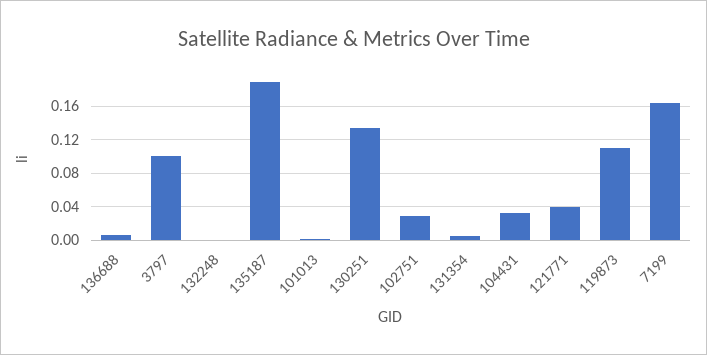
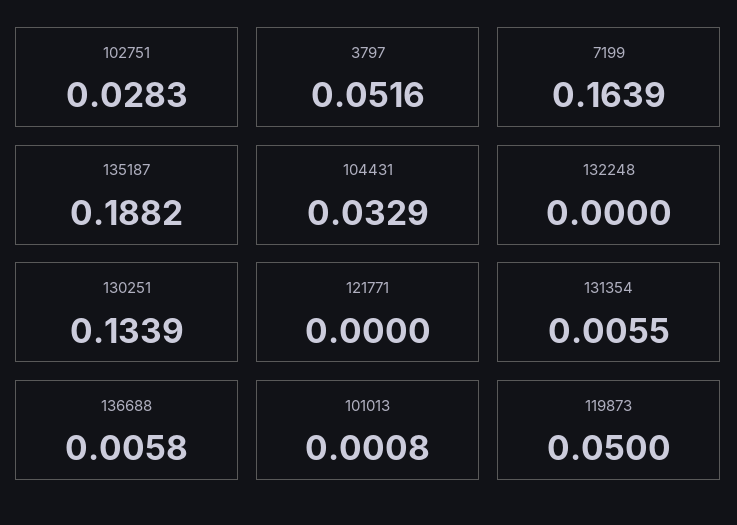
3797: 0.1 -> 0.0516
121771: 0.04 -> 0
119873: 0.11 -> 0.05

